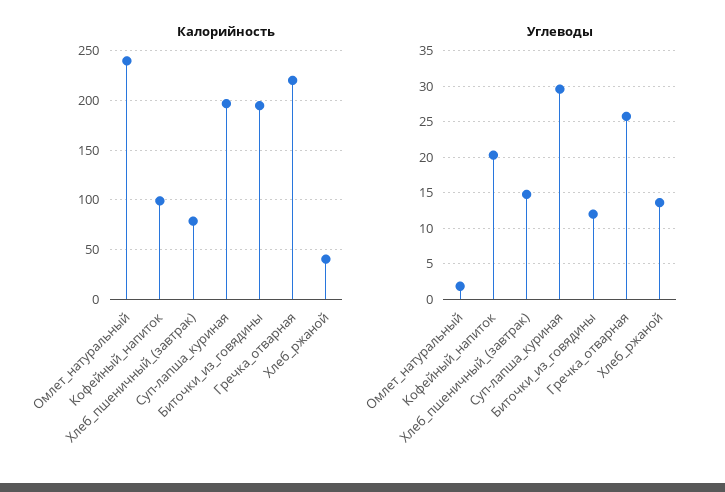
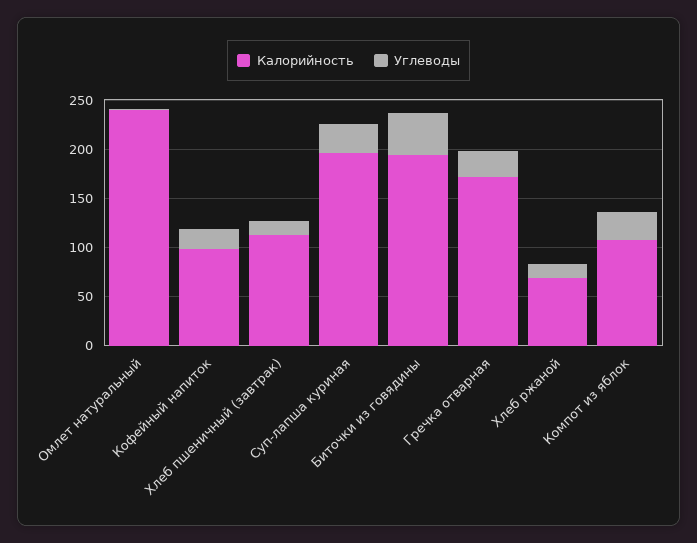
Калорийность, Хлеб_пшеничный_(завтрак): 80 -> 110
Калорийность, Гречка_отварная: 220 -> 170
Калорийность, Хлеб_ржаной: 40 -> 70
Углеводы, Биточки_из_говядины: 12 -> 40
Калорийность, Компот из яблок: none -> 110
Углеводы, Компот из яблок: none -> 30

